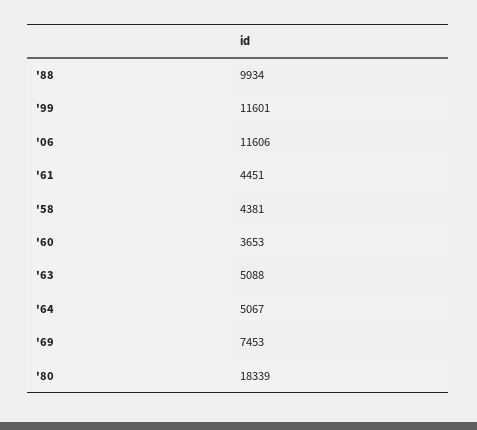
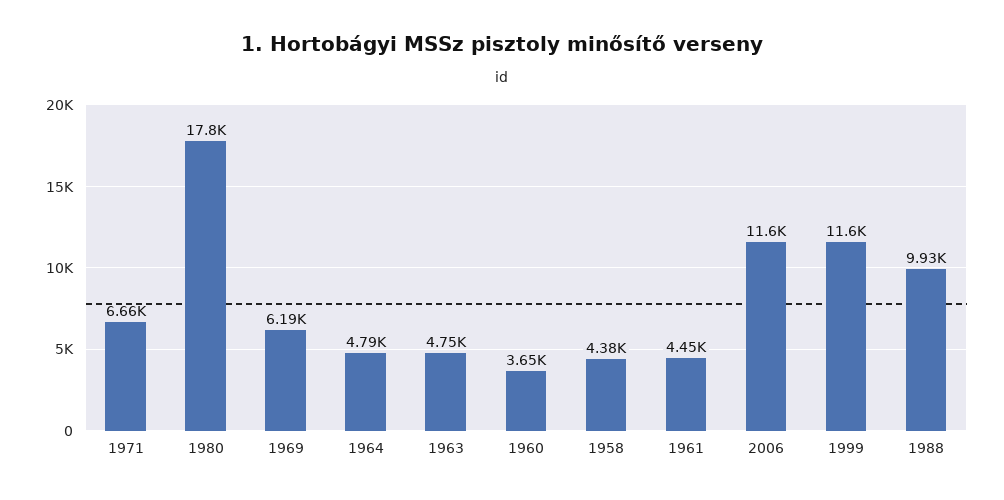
'63: 5088 -> 4750
'64: 5067 -> 4790
'69: 7453 -> 6190
'80: 18339 -> 17800
1971: none -> 6660

